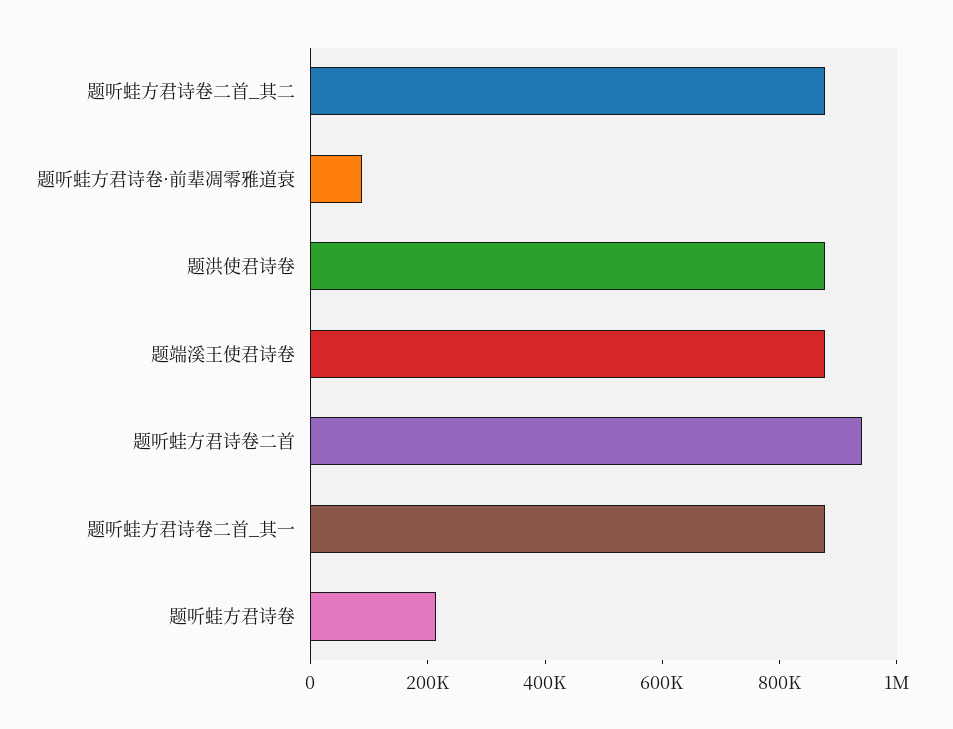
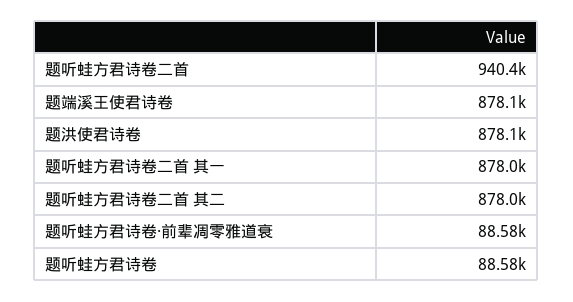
题听蛙方君诗卷: 200000 -> 88580

